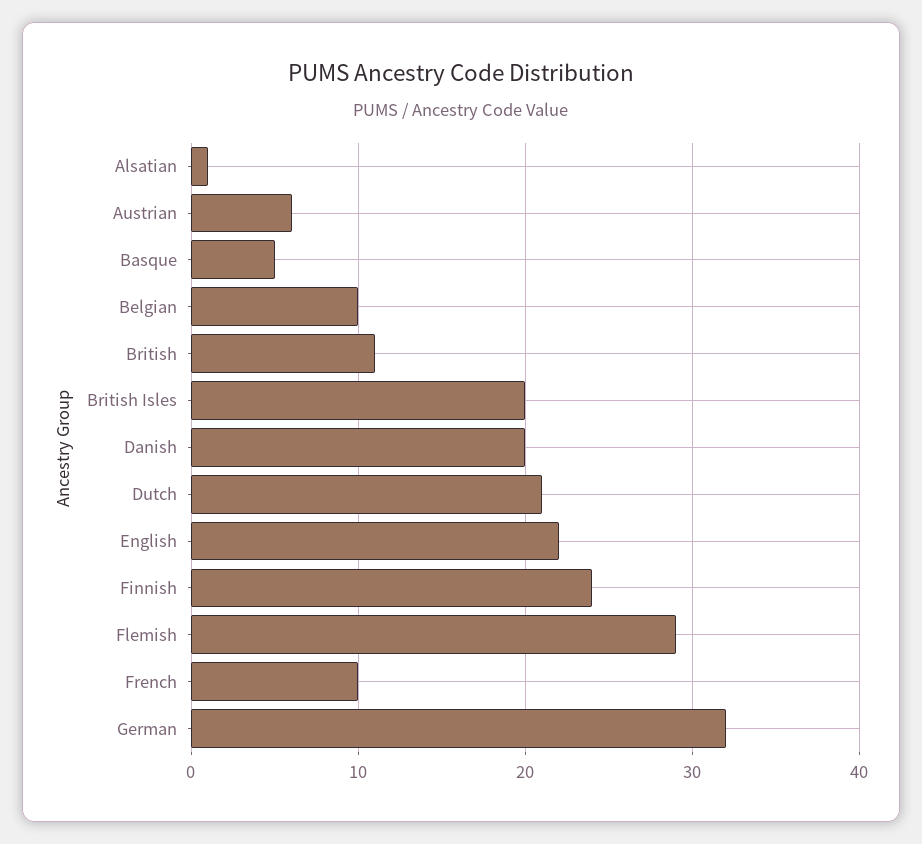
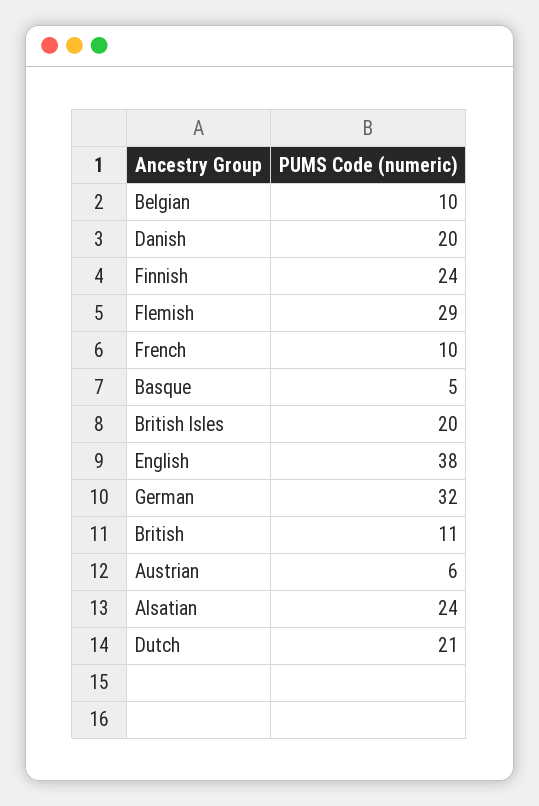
Alsatian: 1 -> 24
English: 22 -> 38

